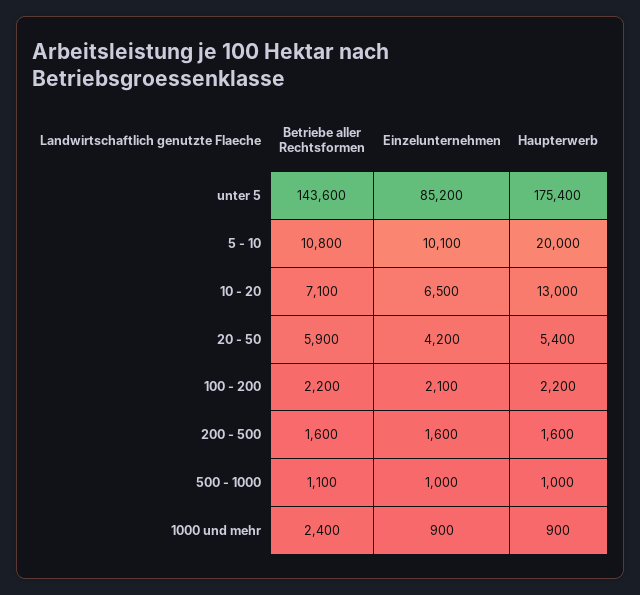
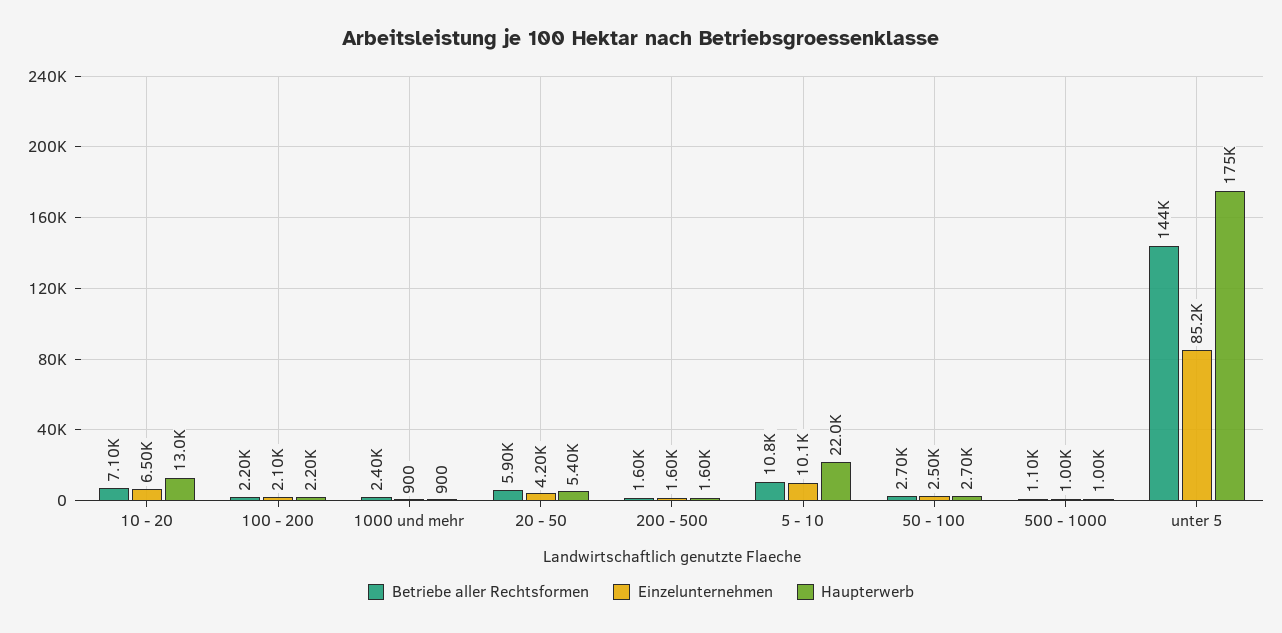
Haupterwerb, 5 - 10: 20000 -> 22000
Betriebe aller Rechtsformen, 50 - 100: none -> 2700
Einzelunternehmen, 50 - 100: none -> 2500
Haupterwerb, 50 - 100: none -> 2700

